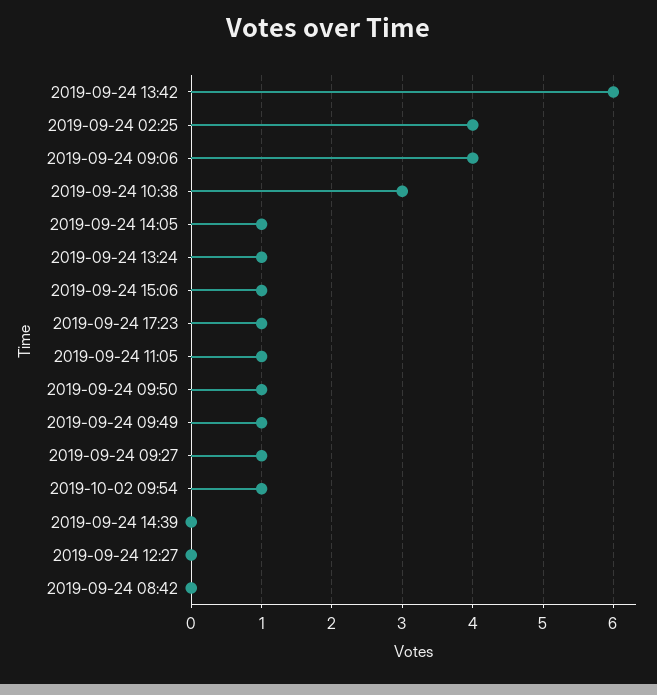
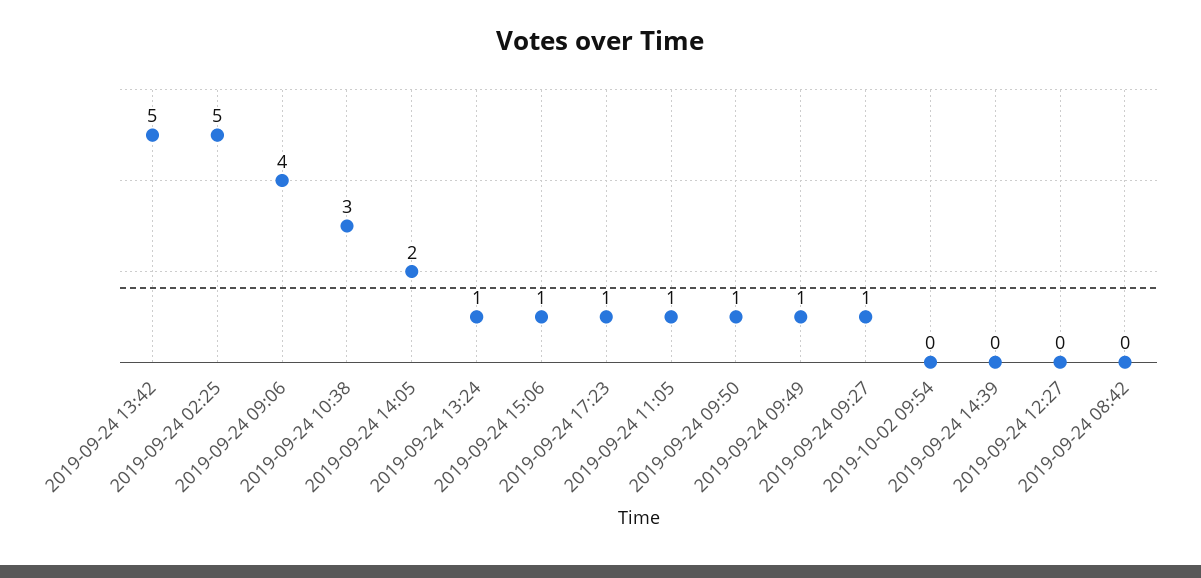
2019-09-24 13:42: 6 -> 5
2019-09-24 02:25: 4 -> 5
2019-09-24 14:05: 1 -> 2
2019-10-02 09:54: 1 -> 0

